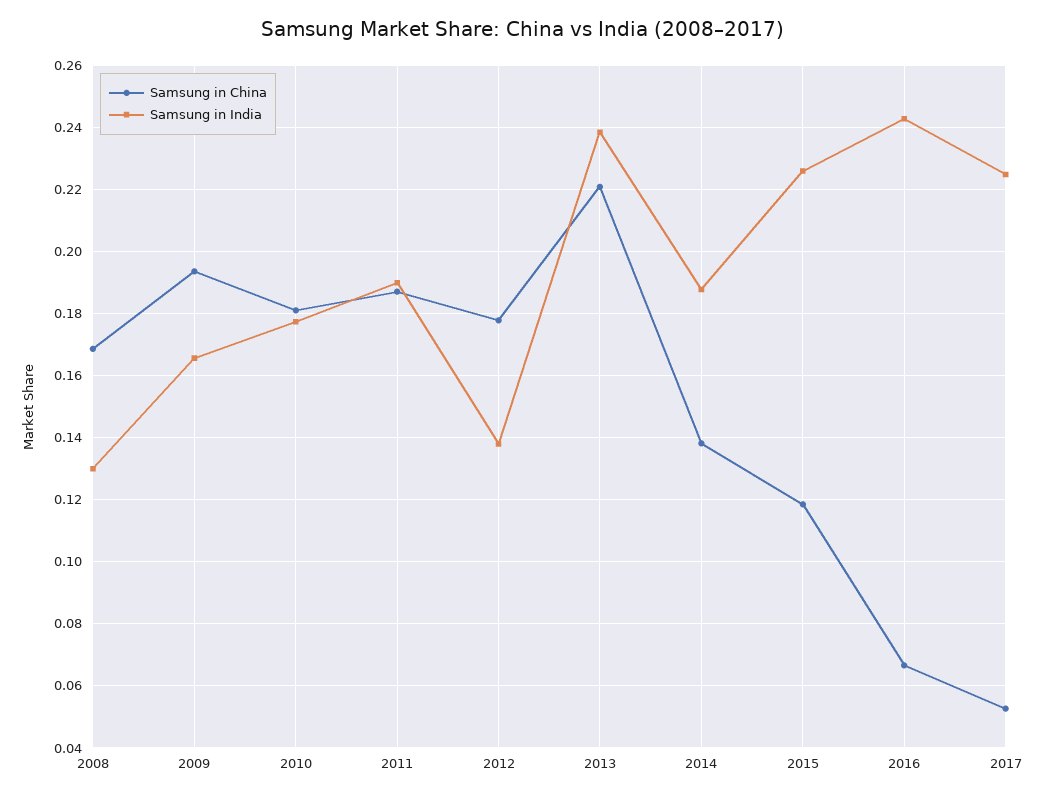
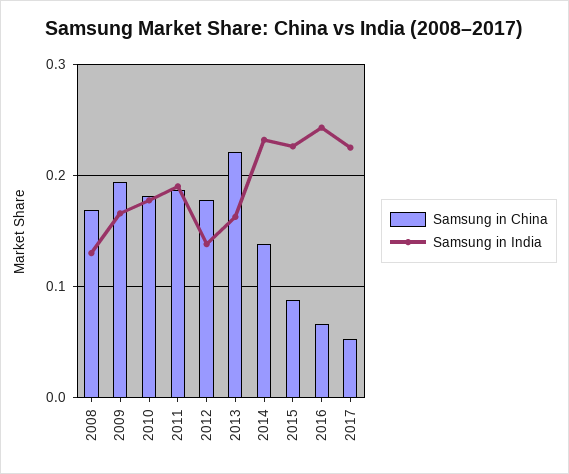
Samsung in India, 2013: 0.238 -> 0.16
Samsung in India, 2014: 0.188 -> 0.23
Samsung in China, 2015: 0.118 -> 0.09

